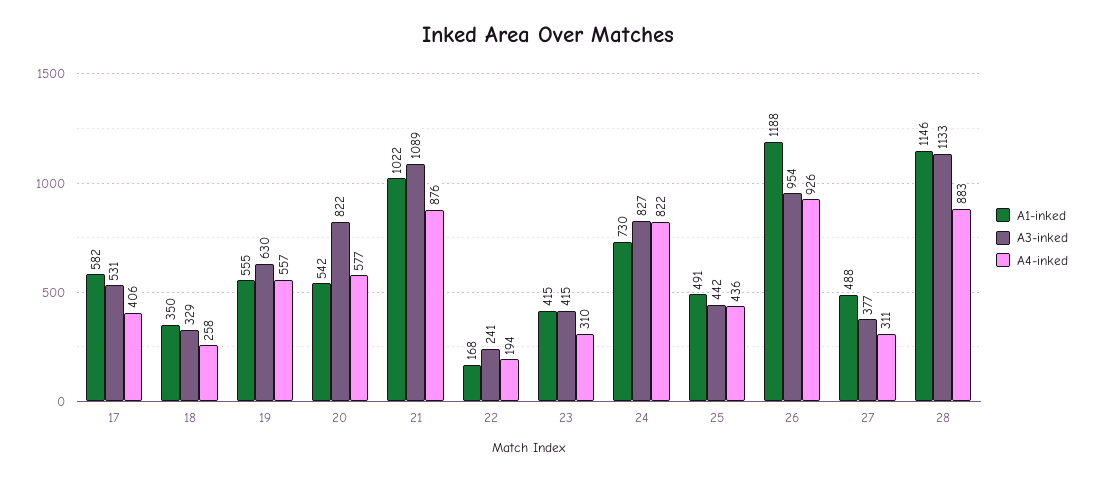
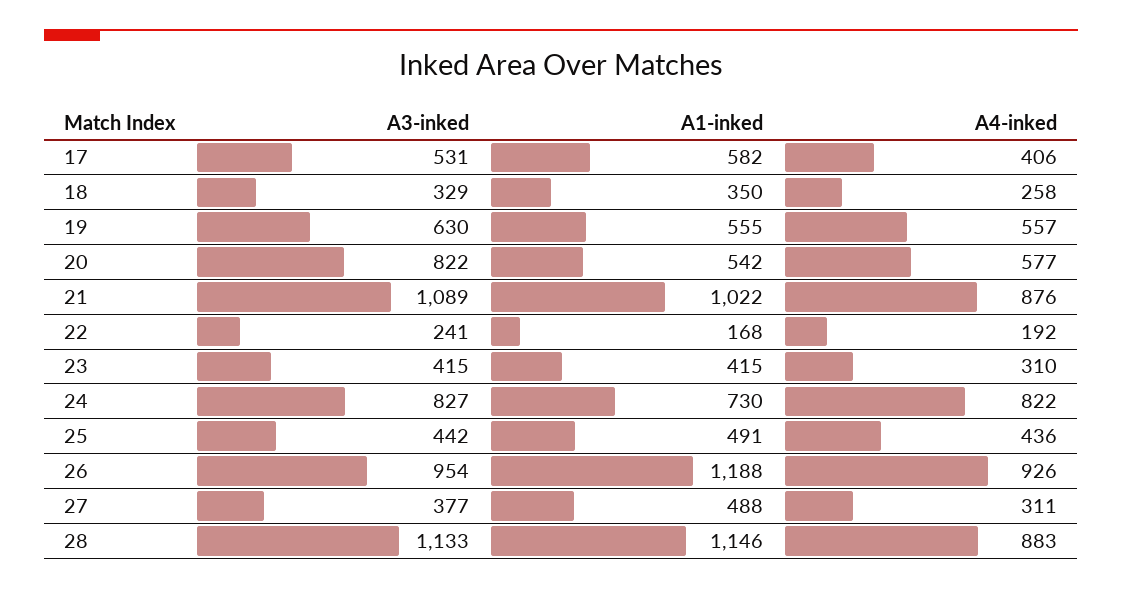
A4-inked, 22: 194 -> 192

